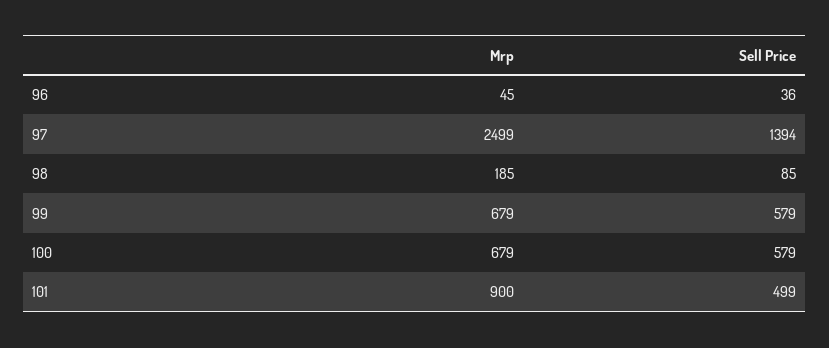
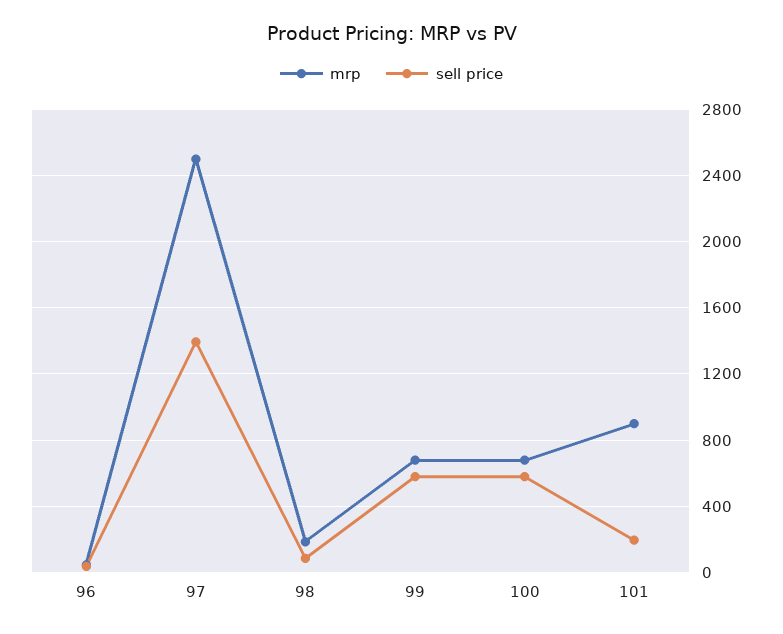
Sell Price, 101: 499 -> 200

